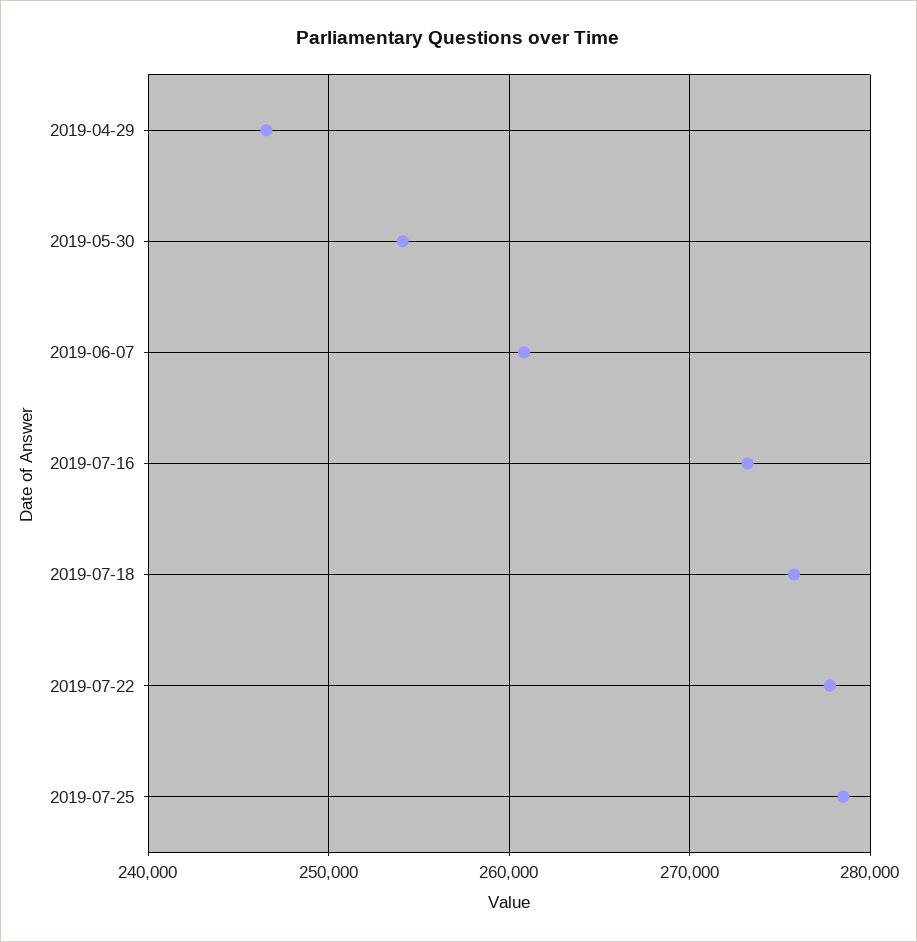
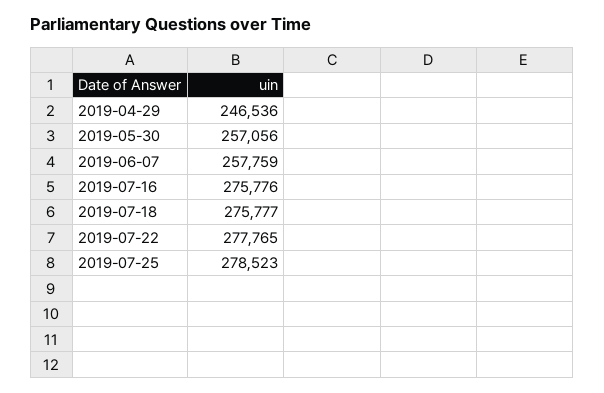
2019-05-30: 254000 -> 257056
2019-06-07: 261000 -> 257759
2019-07-16: 273000 -> 275776

